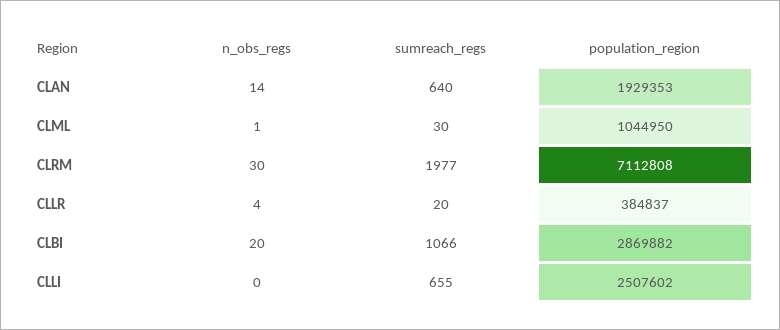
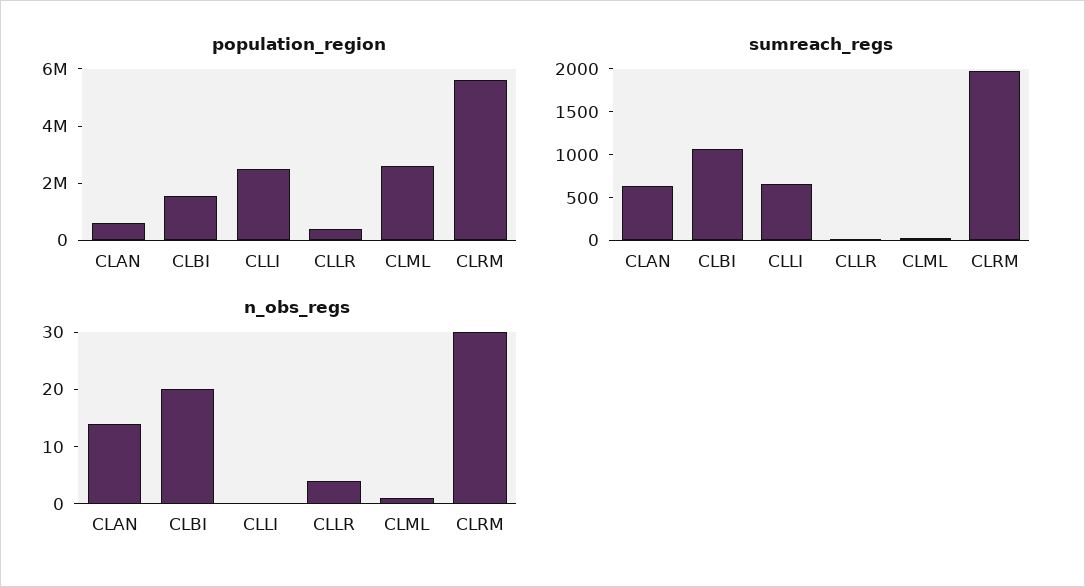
population_region, CLAN: 1929353 -> 500000
population_region, CLML: 1044950 -> 2500000
population_region, CLRM: 7112808 -> 5500000
population_region, CLBI: 2869882 -> 1500000

